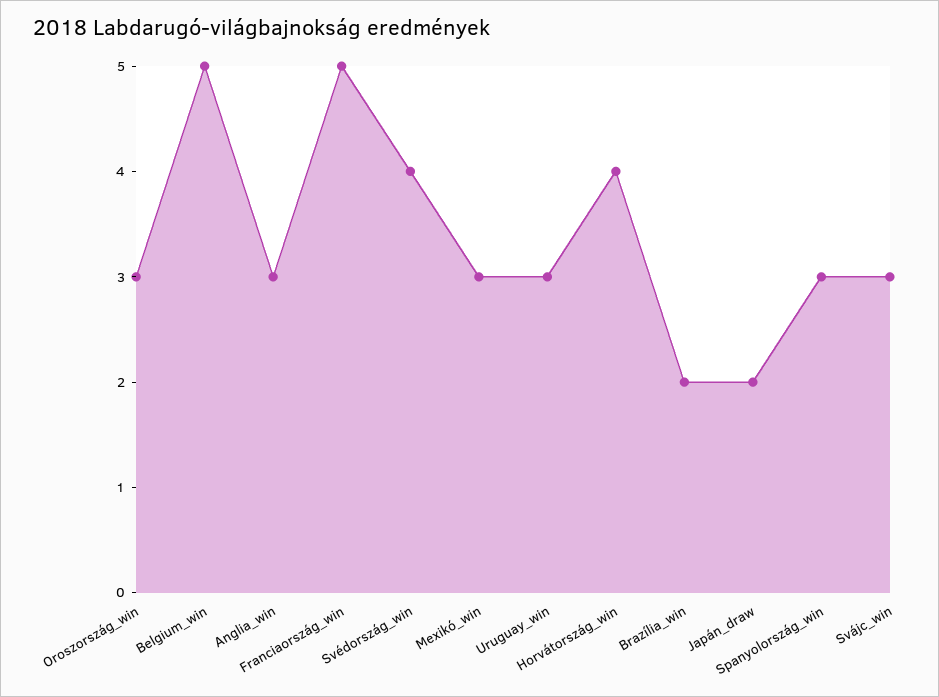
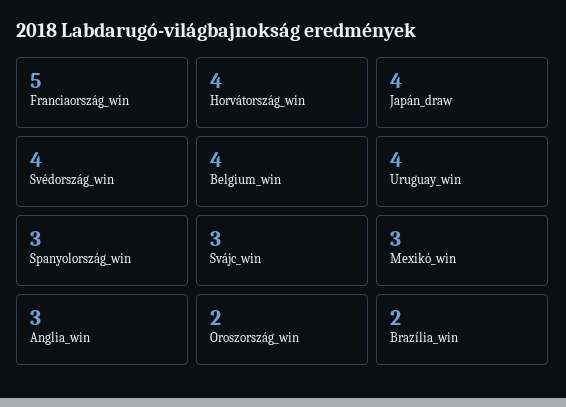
Oroszország_win: 3 -> 2
Belgium_win: 5 -> 4
Uruguay_win: 3 -> 4
Japán_draw: 2 -> 4

